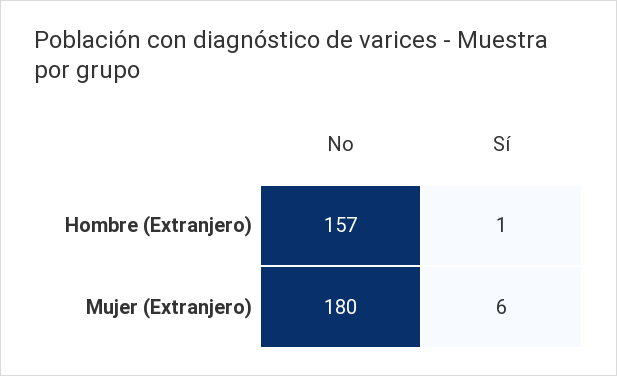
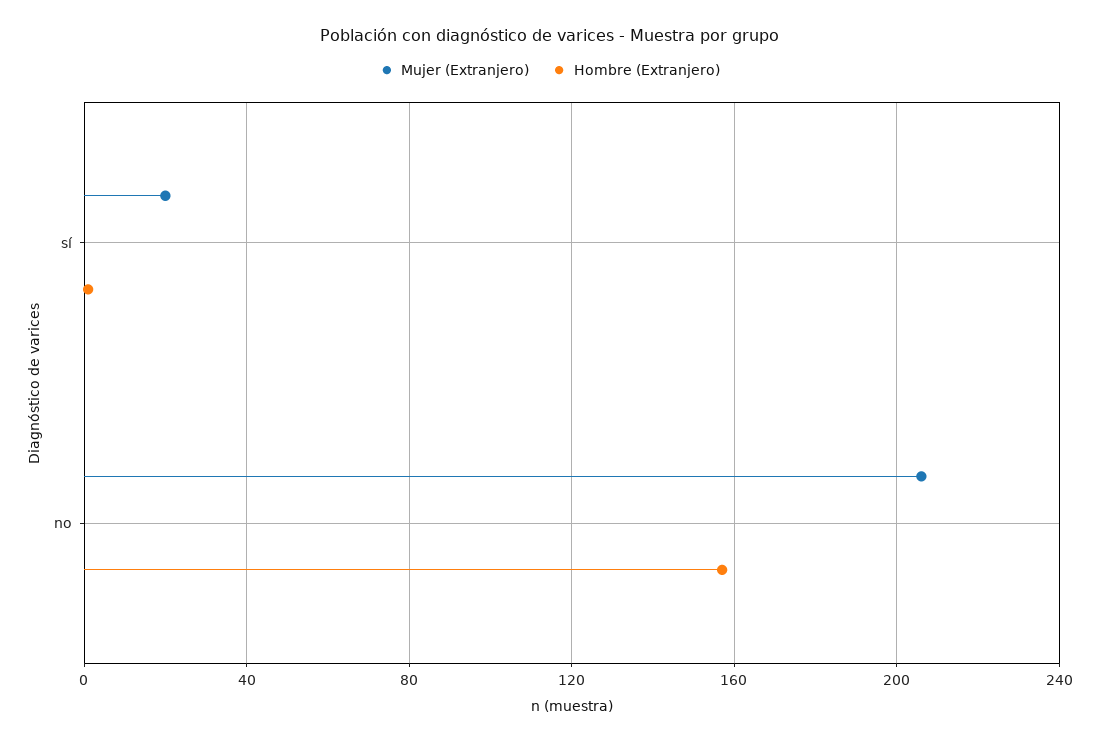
Mujer (Extranjero), No: 180 -> 205
Mujer (Extranjero), Sí: 6 -> 20

